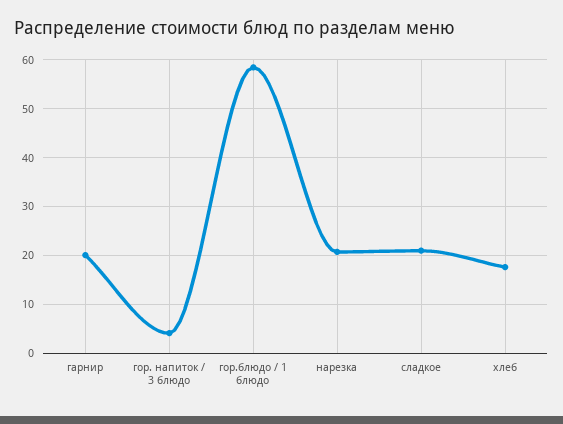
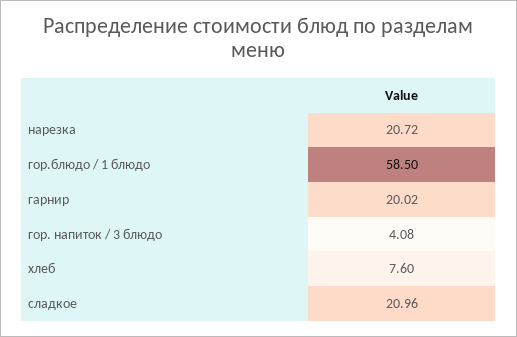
хлеб: 18 -> 7.6

